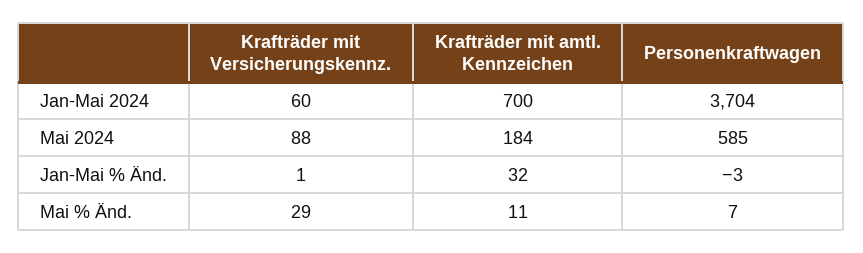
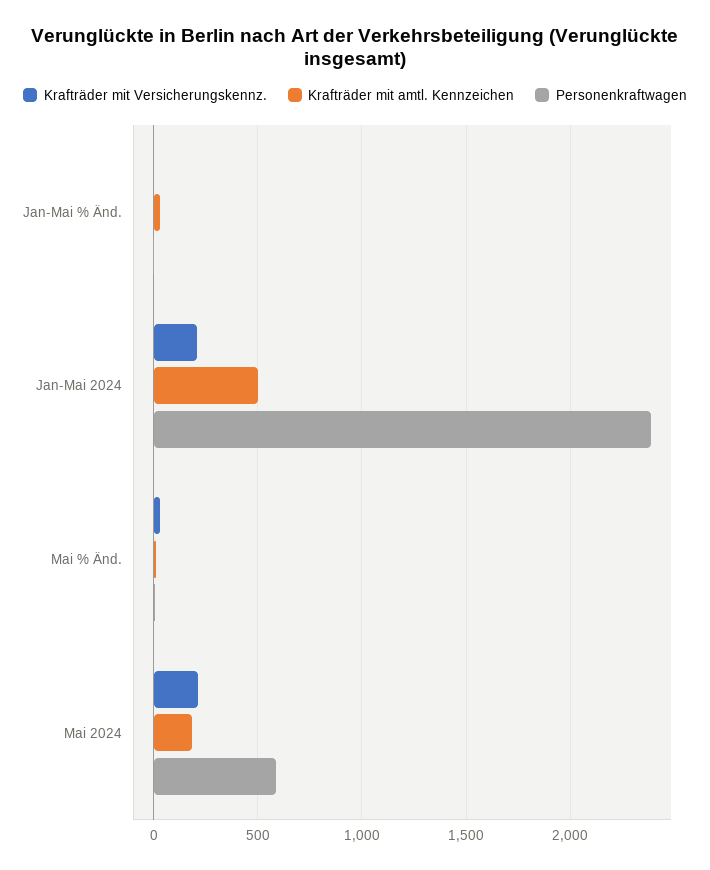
Krafträder mit Versicherungskennz., Jan-Mai 2024: 60 -> 200
Krafträder mit amtl. Kennzeichen, Jan-Mai 2024: 700 -> 500
Personenkraftwagen, Jan-Mai 2024: 3704 -> 2400
Krafträder mit Versicherungskennz., Mai 2024: 88 -> 200

